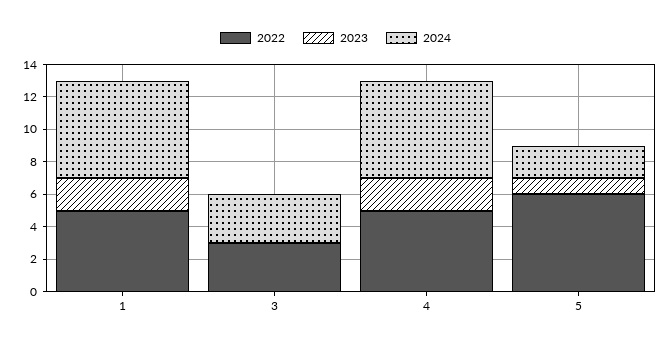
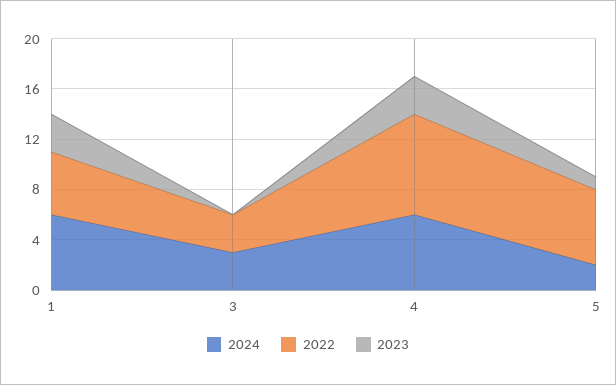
2023, 1: 2 -> 3
2022, 4: 5 -> 8
2023, 4: 2 -> 3

